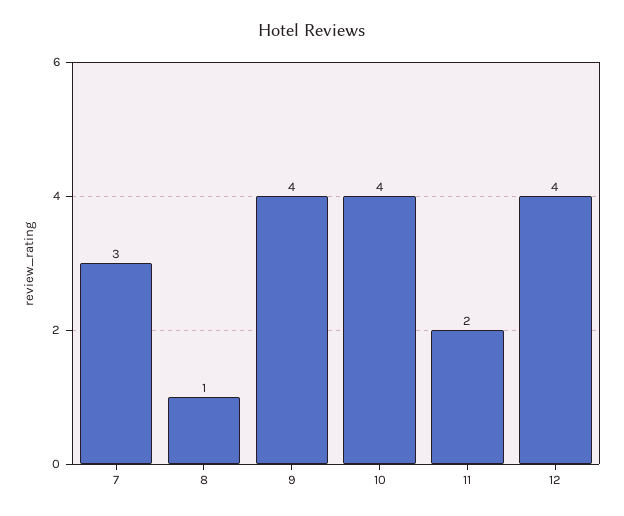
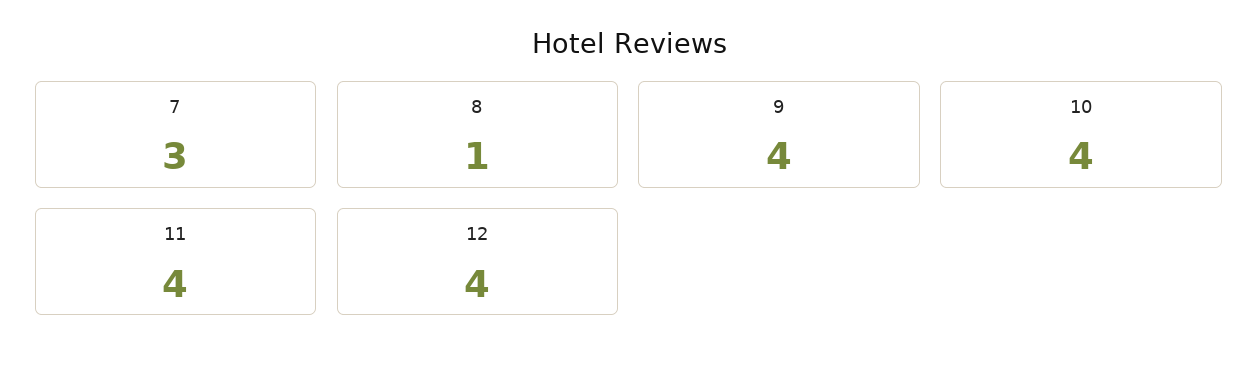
11: 2 -> 4

